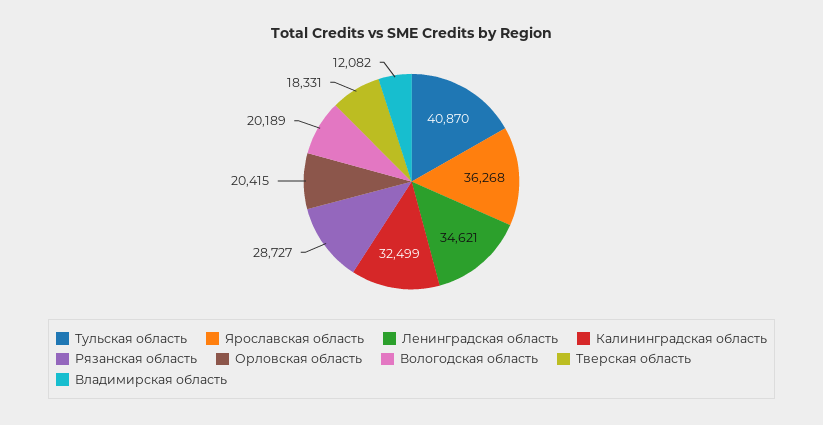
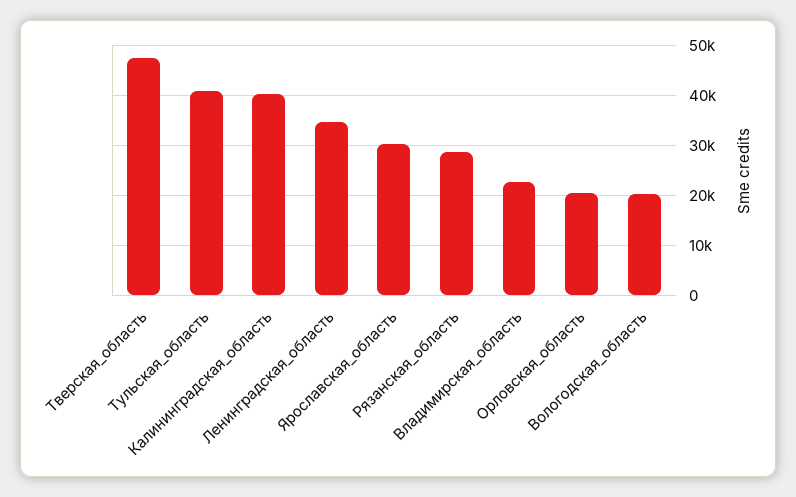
Ярославская область: 36268 -> 30000
Калининградская область: 32499 -> 40000
Тверская область: 18331 -> 48000
Владимирская область: 12082 -> 22000

